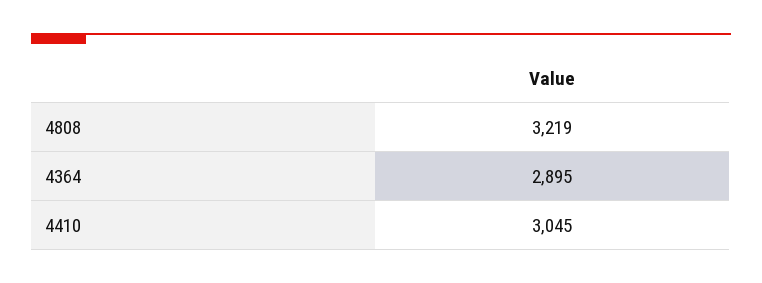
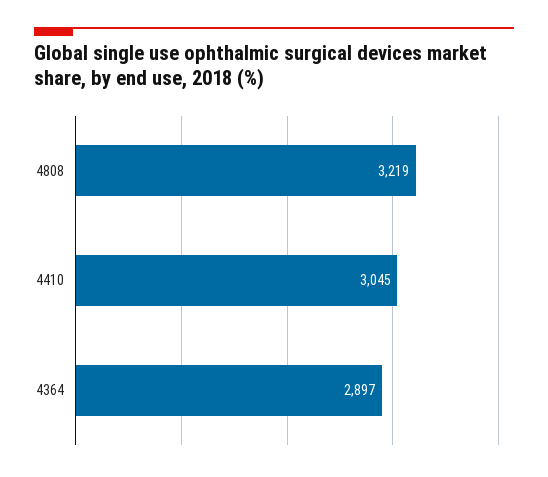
4364: 2895 -> 2897

